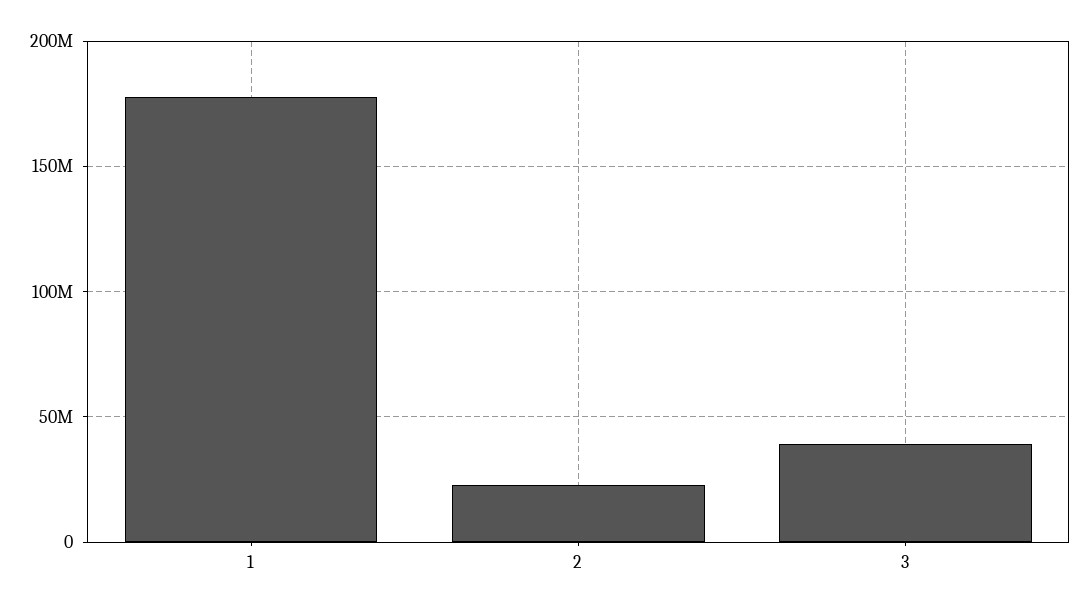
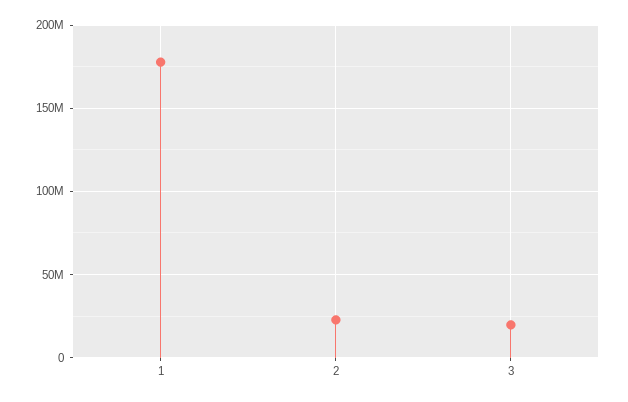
3: 40000000 -> 20000000

